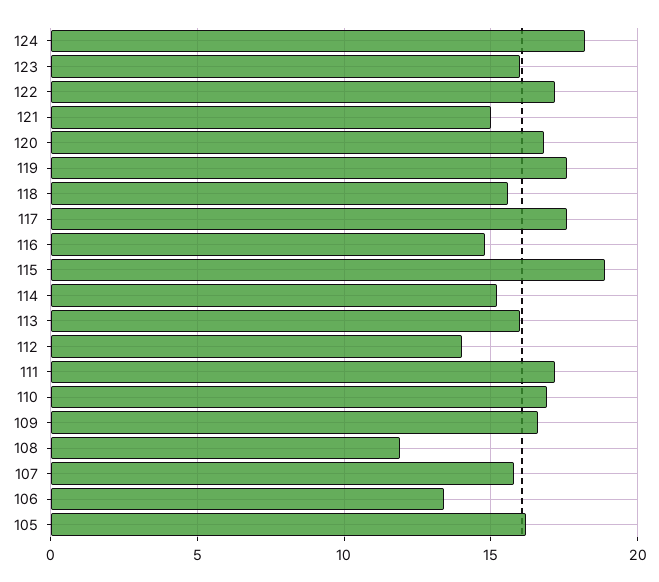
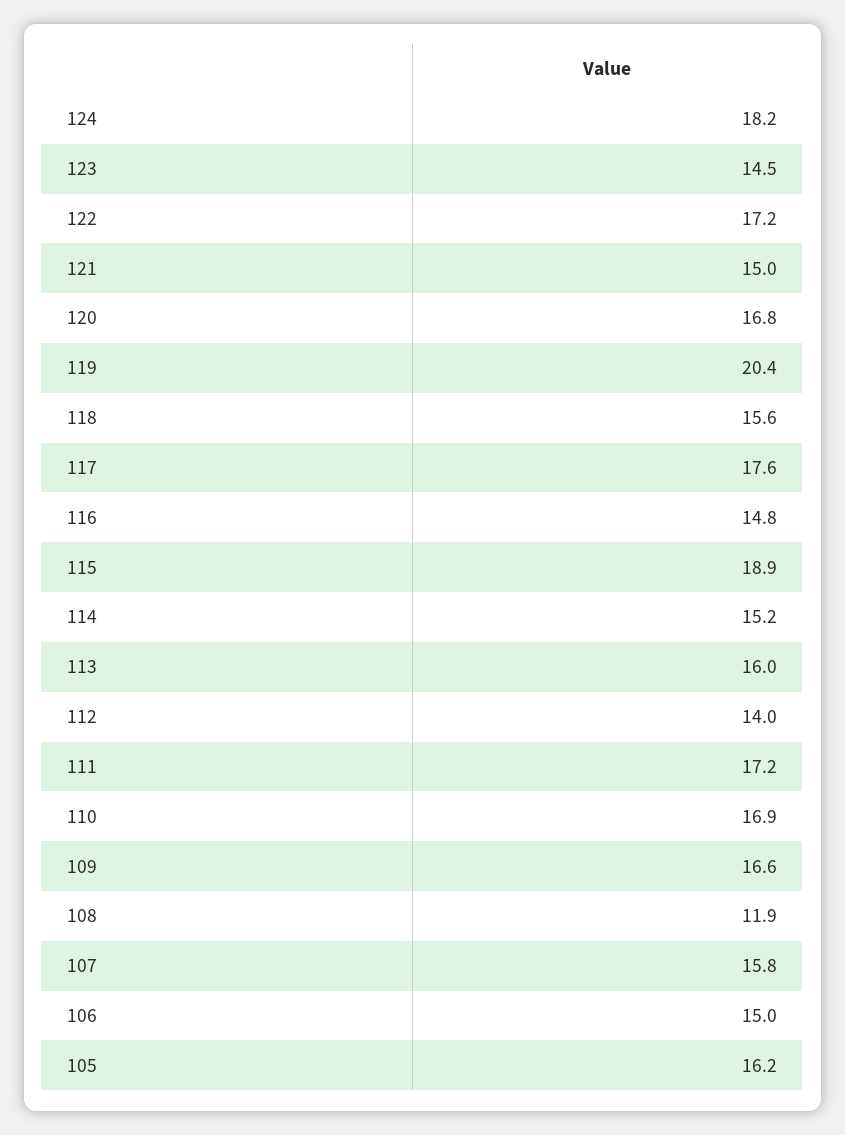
123: 16 -> 14.5
119: 17.5 -> 20.4
106: 13.5 -> 15

